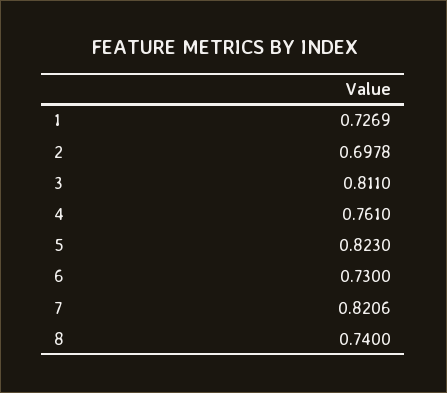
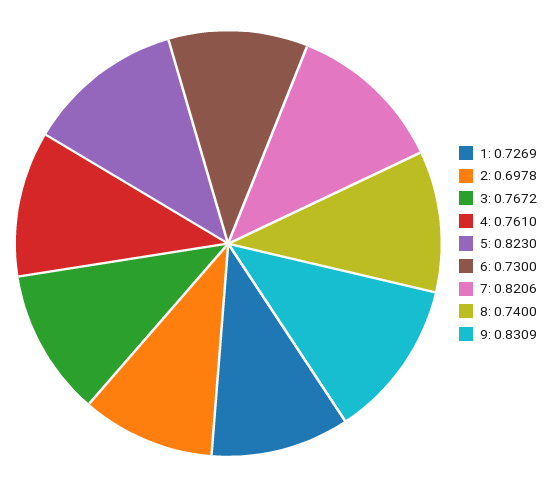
3: 0.811 -> 0.7672
9: none -> 0.8309

